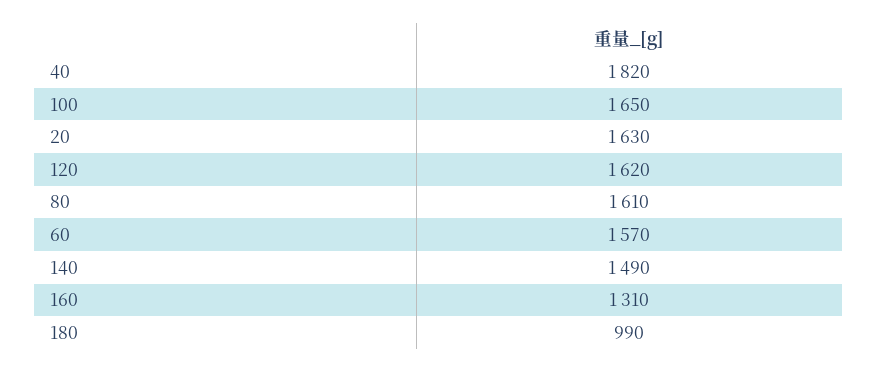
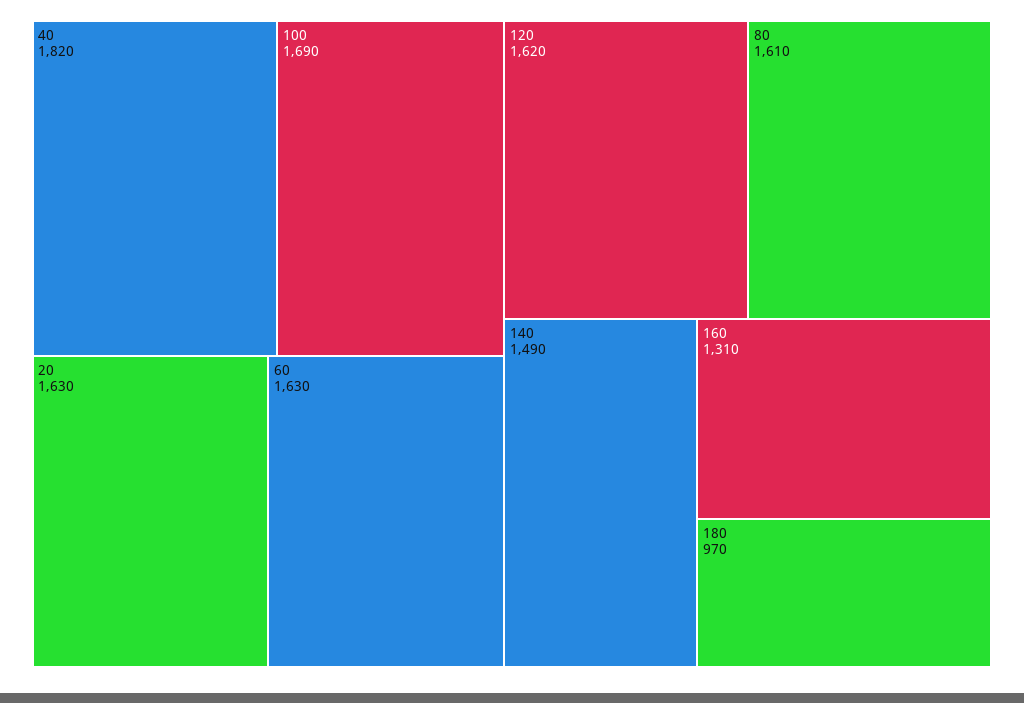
100: 1650 -> 1690
60: 1570 -> 1630
180: 990 -> 970

